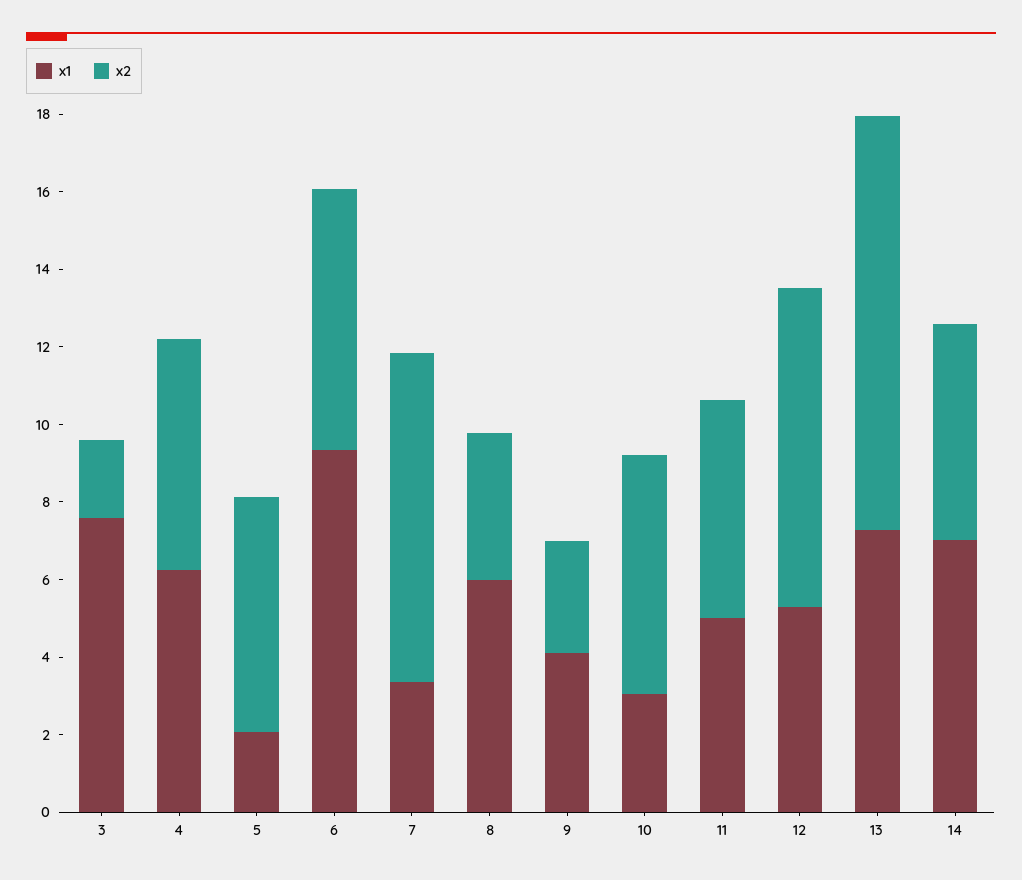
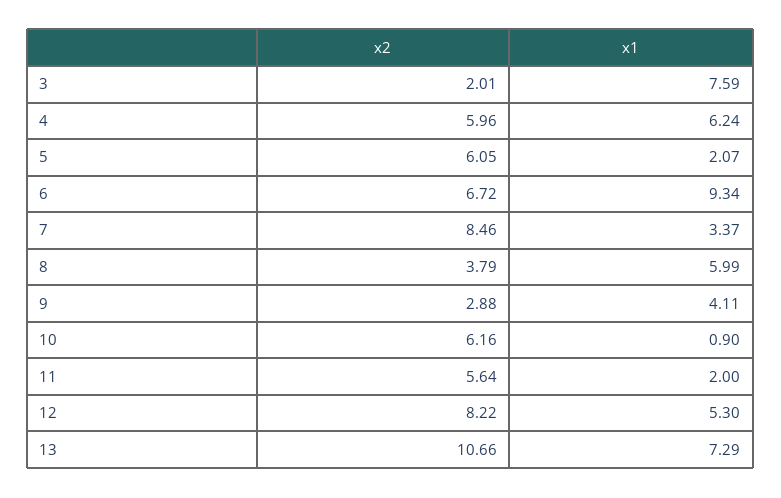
x1, 10: 3 -> 0.9
x1, 11: 5 -> 2
x1, 14: 7 -> none
x2, 14: 5.5 -> none

